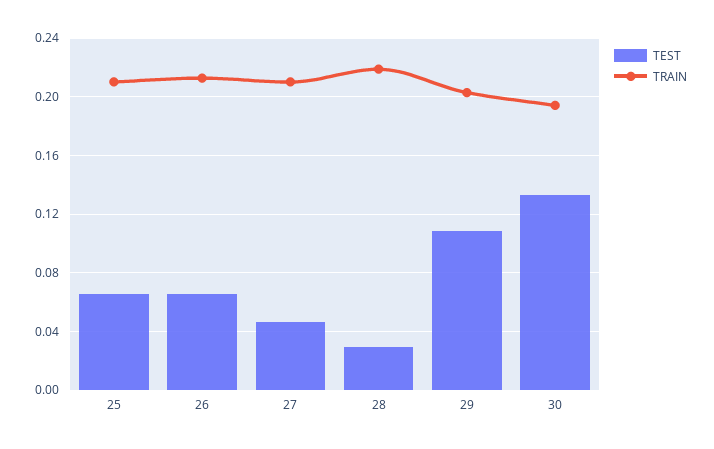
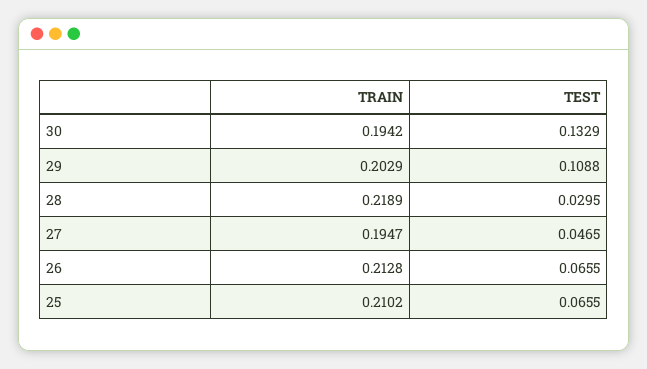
TRAIN, 27: 0.21 -> 0.1947

